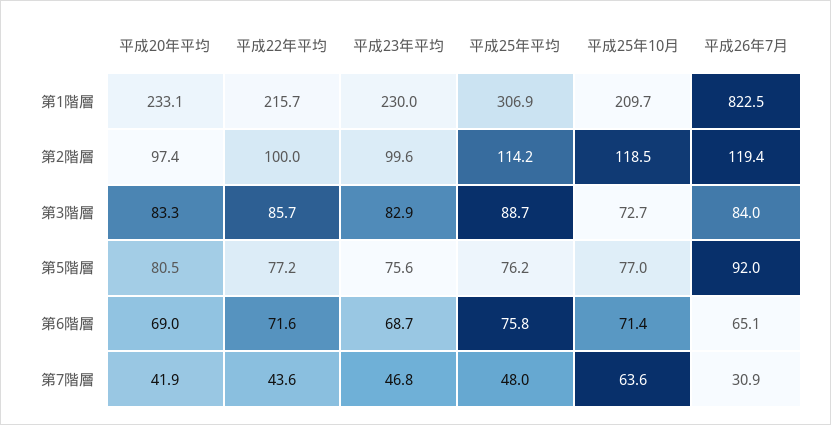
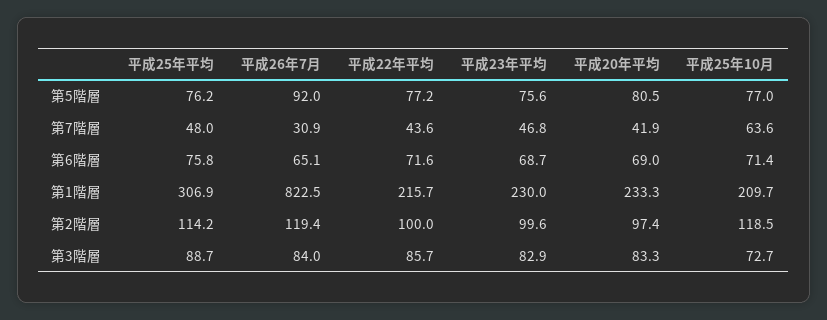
平成20年平均, 第1階層: 233.1 -> 233.3

